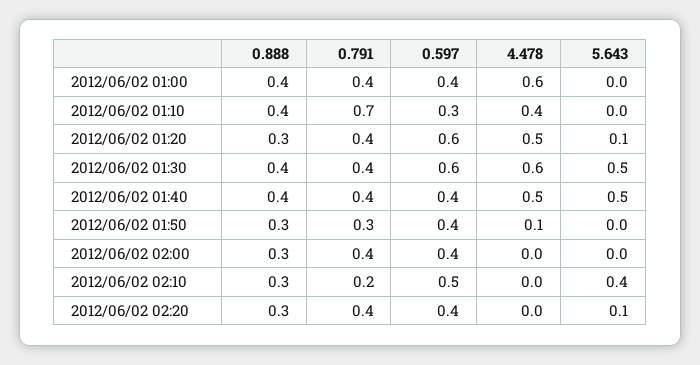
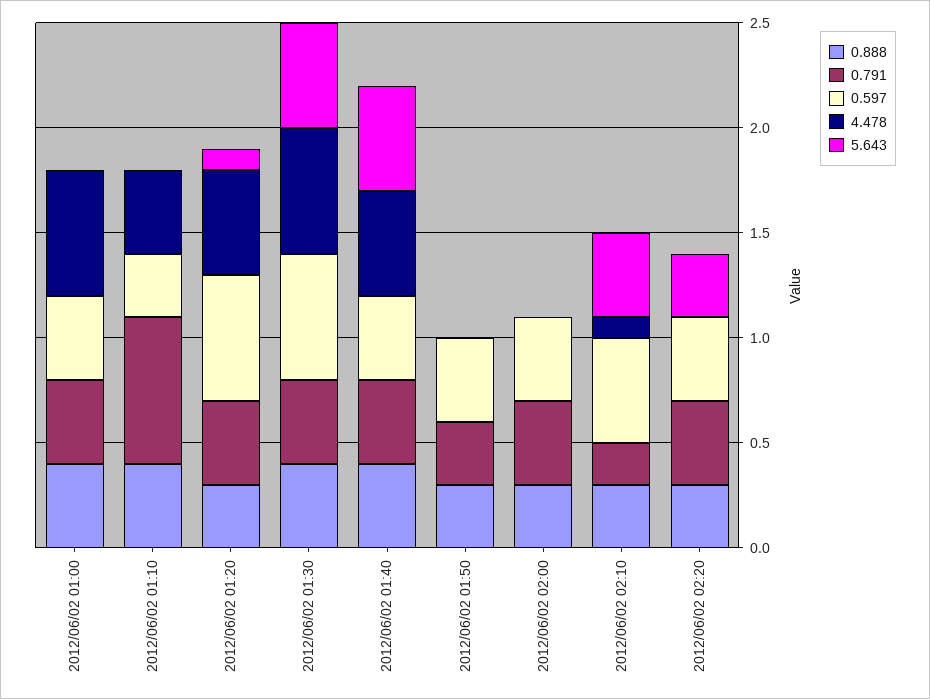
4.478, 2012/06/02 01:50: 0.1 -> 0
4.478, 2012/06/02 02:10: 0 -> 0.1
5.643, 2012/06/02 02:20: 0.1 -> 0.3

